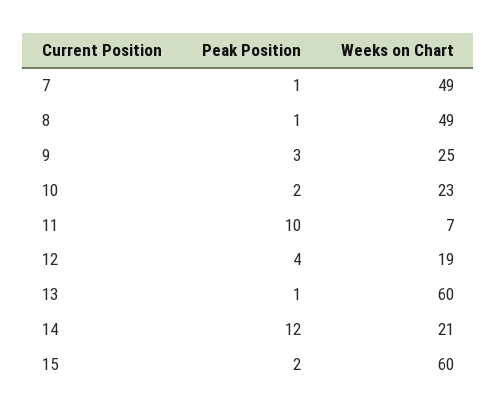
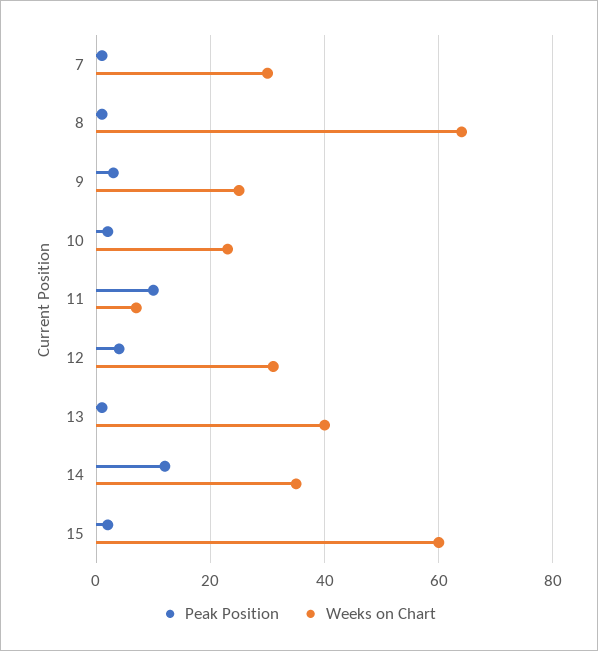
Weeks on Chart, 7: 49 -> 30
Weeks on Chart, 8: 49 -> 65
Weeks on Chart, 12: 19 -> 30
Weeks on Chart, 13: 60 -> 40
Weeks on Chart, 14: 21 -> 35

